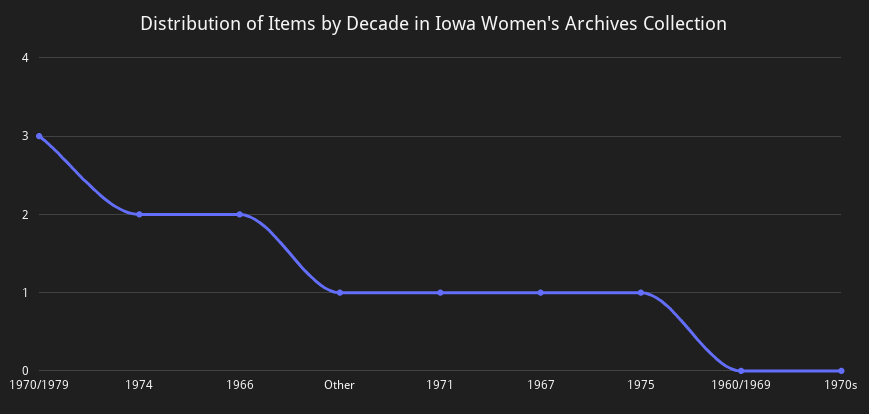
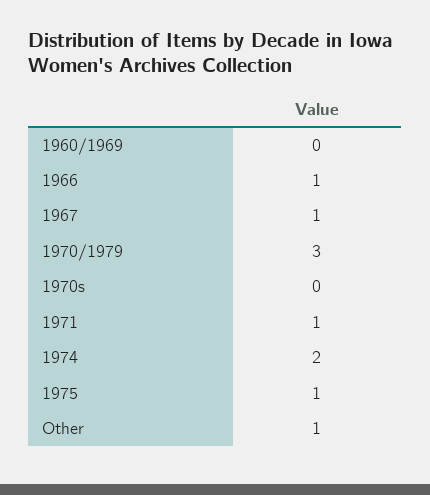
1966: 2 -> 1

